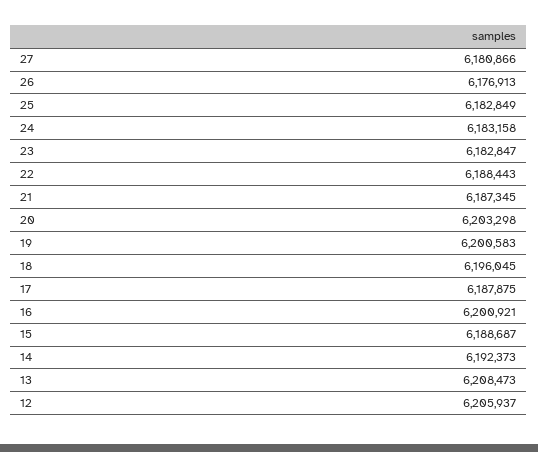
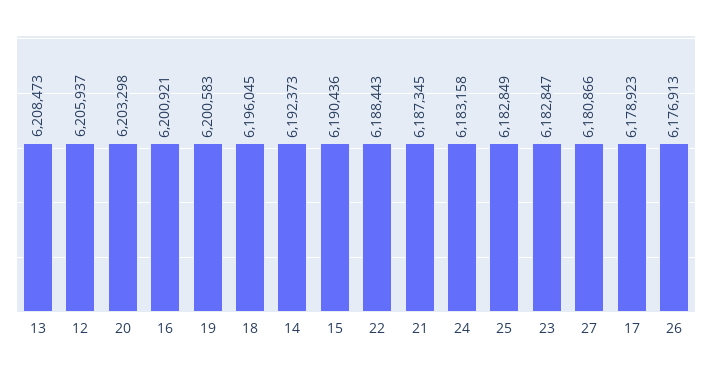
17: 6187875 -> 6178923
15: 6188687 -> 6190436

